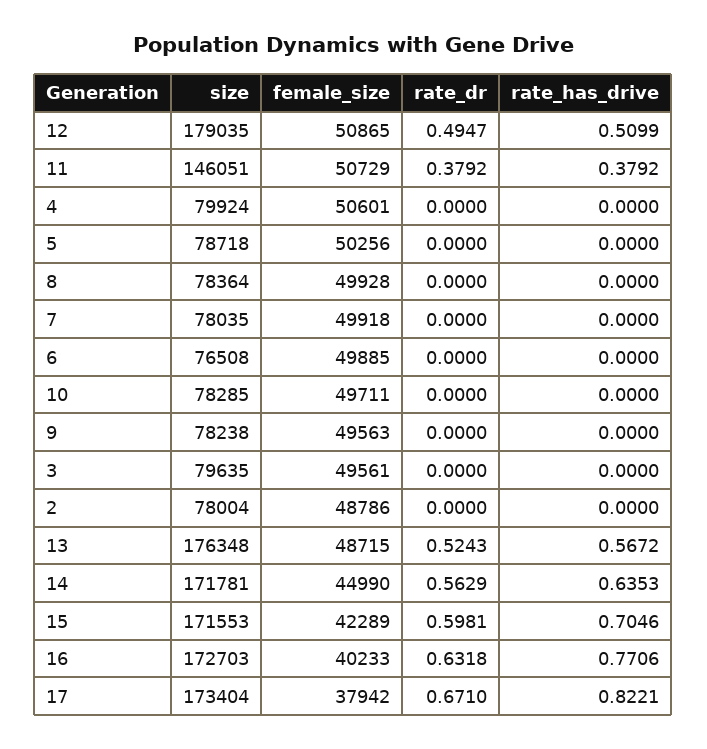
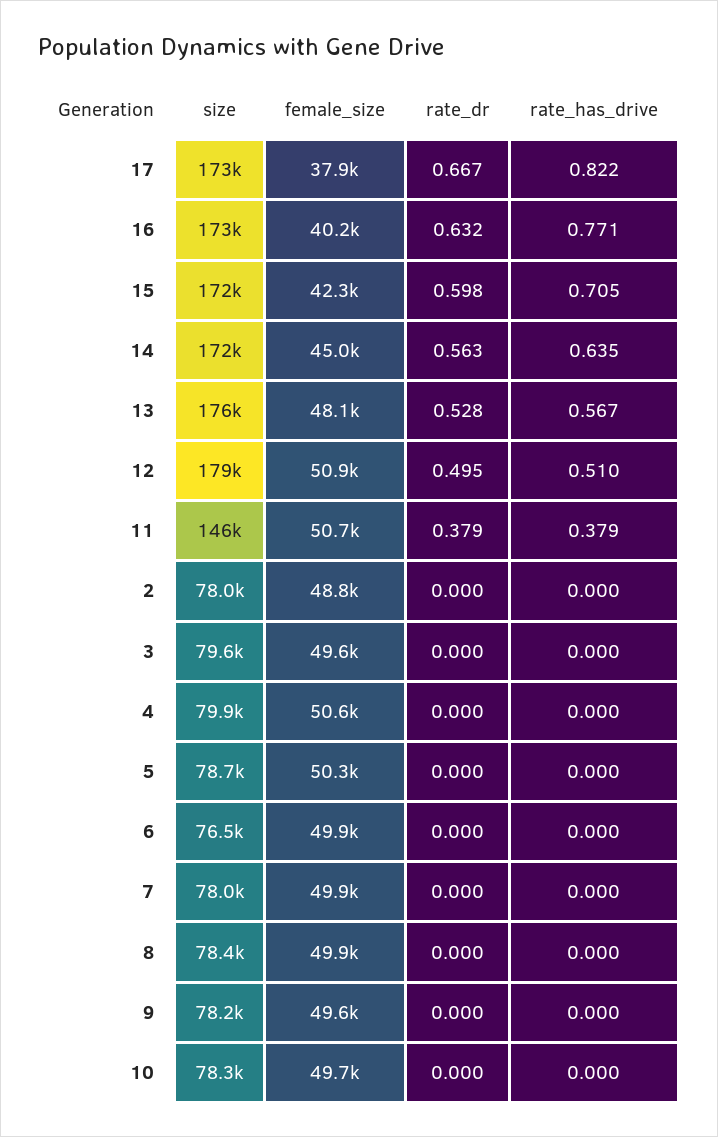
female_size, 13: 48715 -> 48100
rate_dr, 13: 0.5243 -> 0.528
rate_dr, 17: 0.671 -> 0.667

